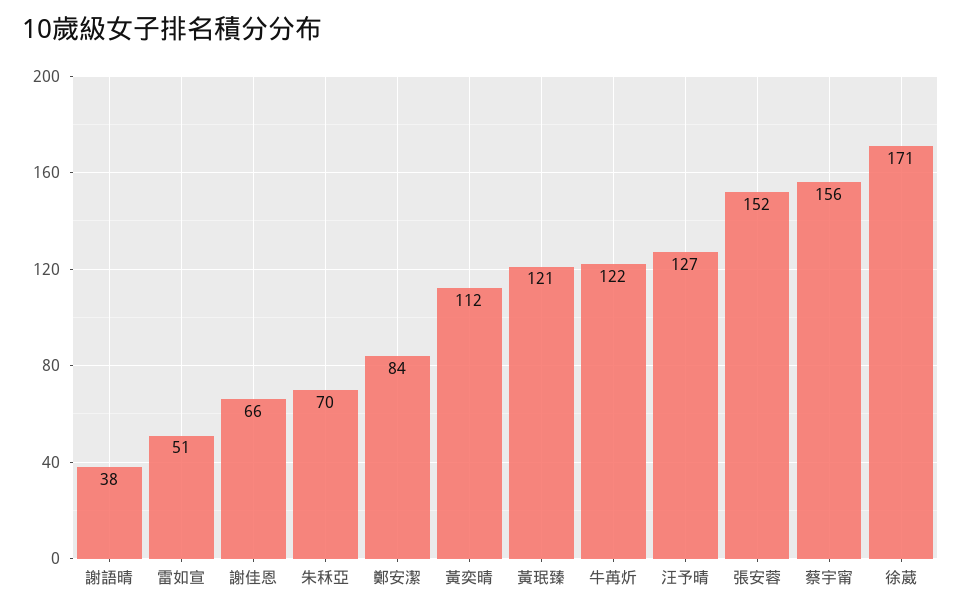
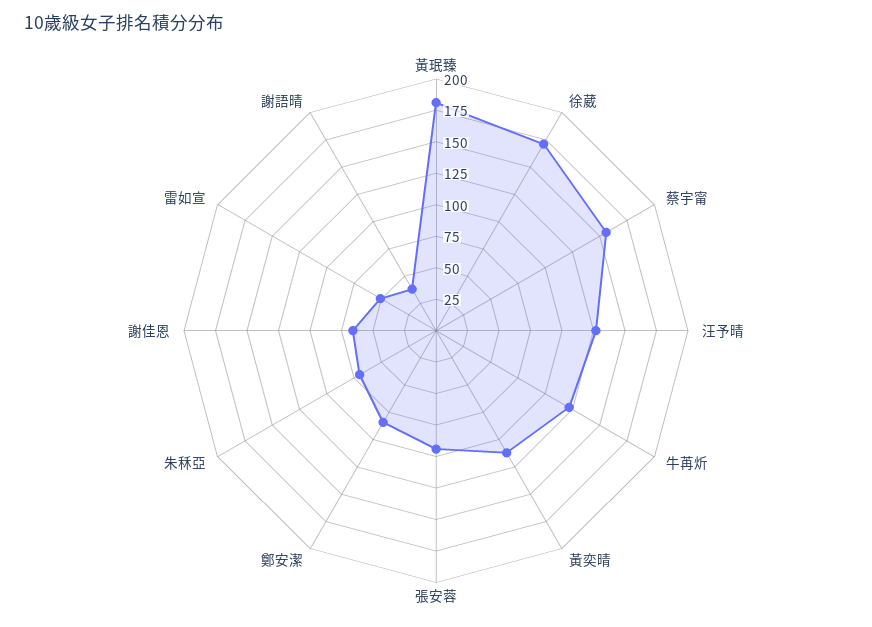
黃珉臻: 121 -> 175
張安蓉: 152 -> 100

